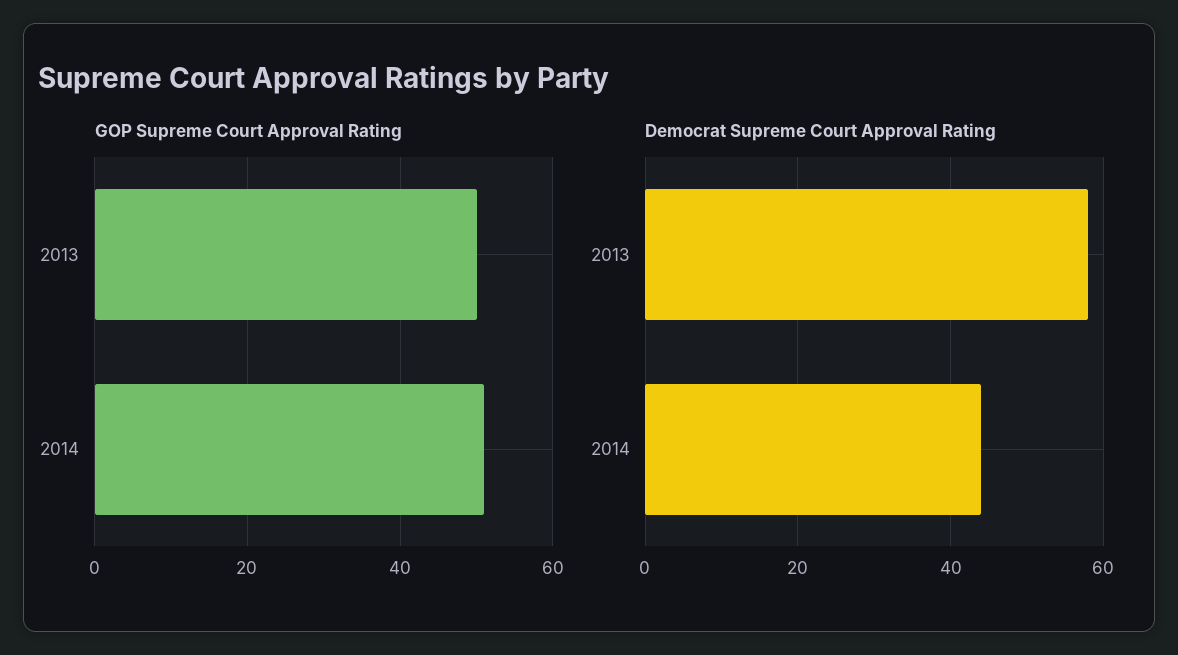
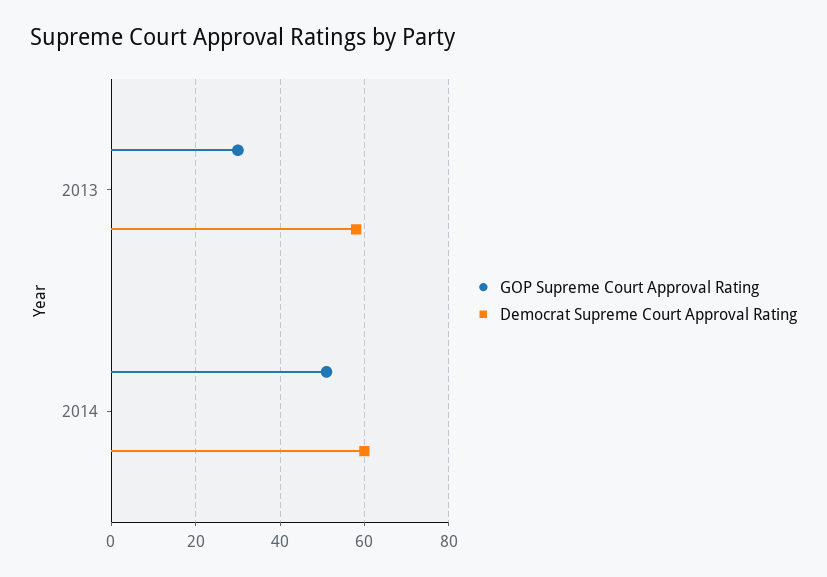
GOP Supreme Court Approval Rating, 2013: 50 -> 30
Democrat Supreme Court Approval Rating, 2014: 45 -> 60

